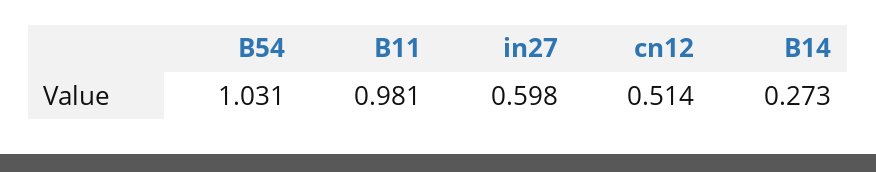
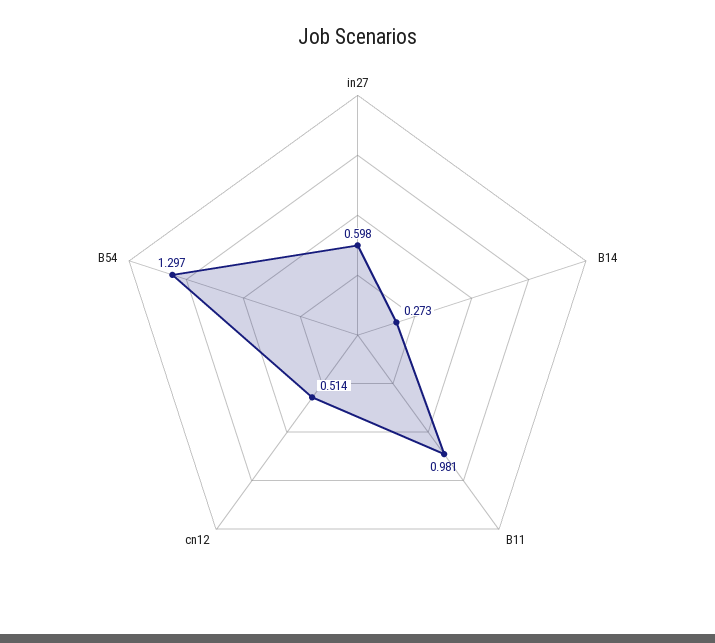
B54: 1.031 -> 1.297

